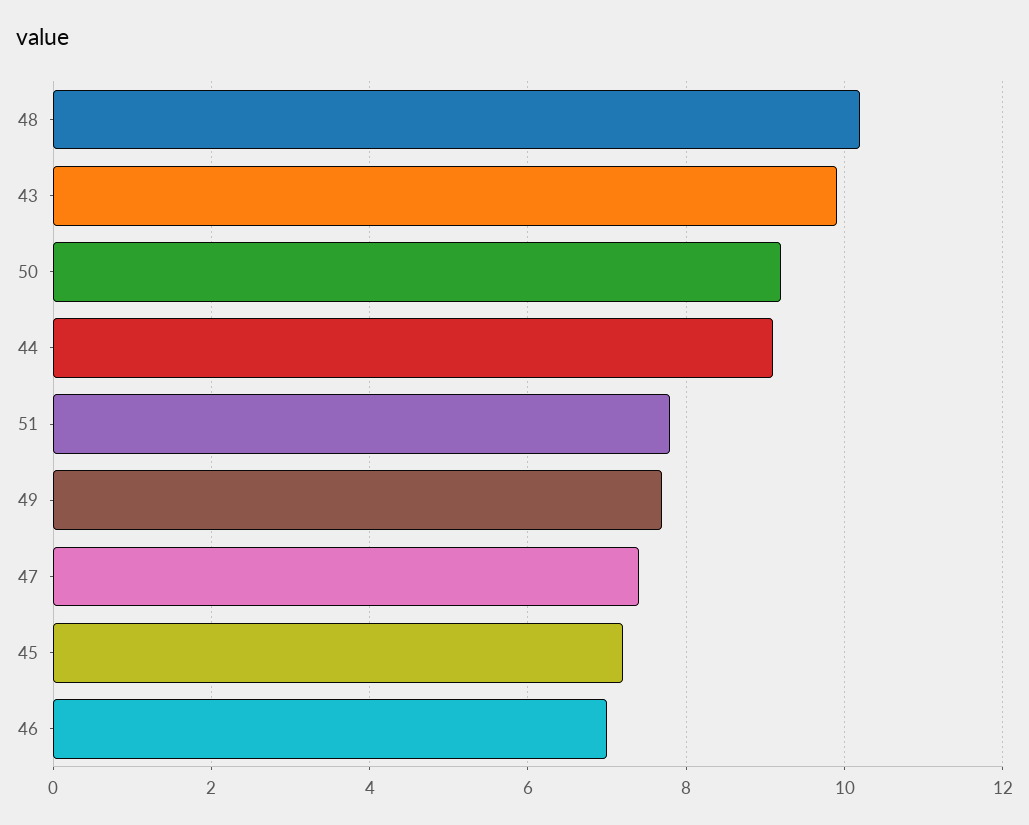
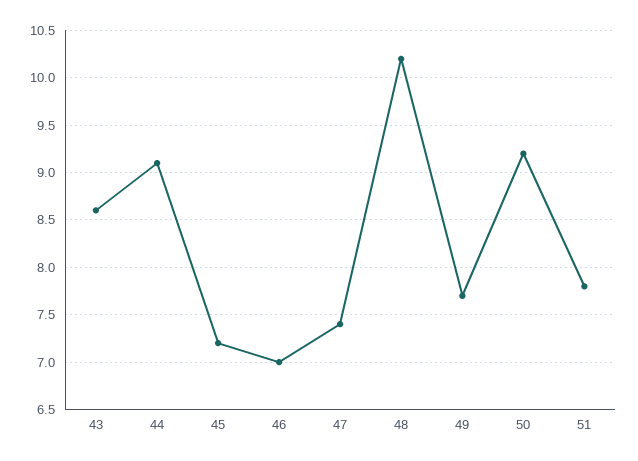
43: 10 -> 8.6

